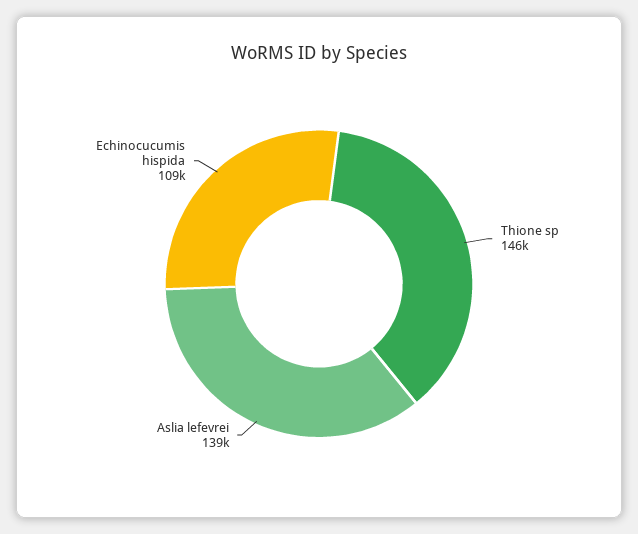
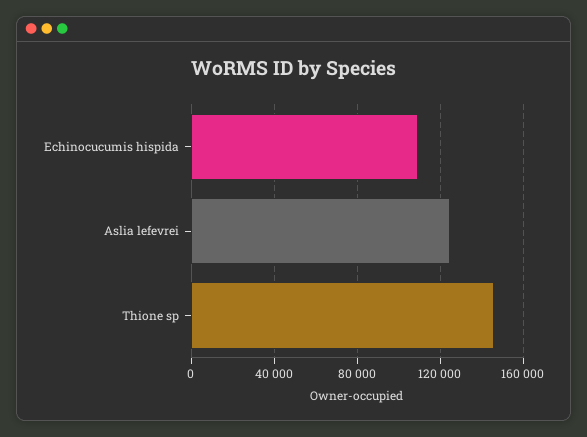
Aslia lefevrei: 139000 -> 125000

